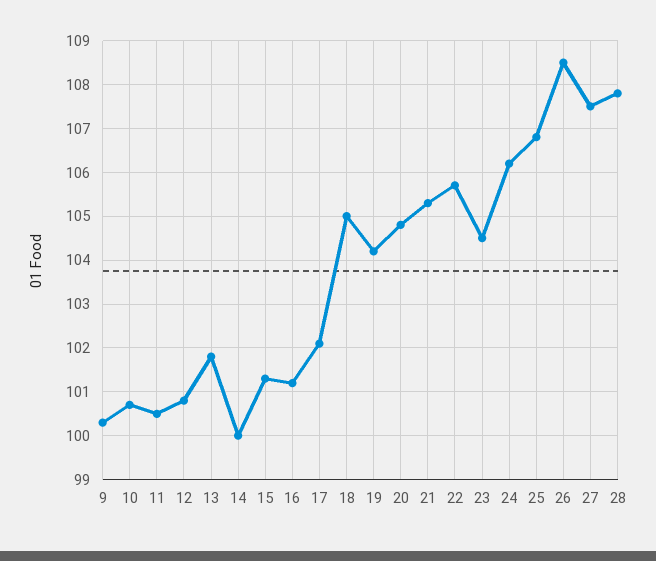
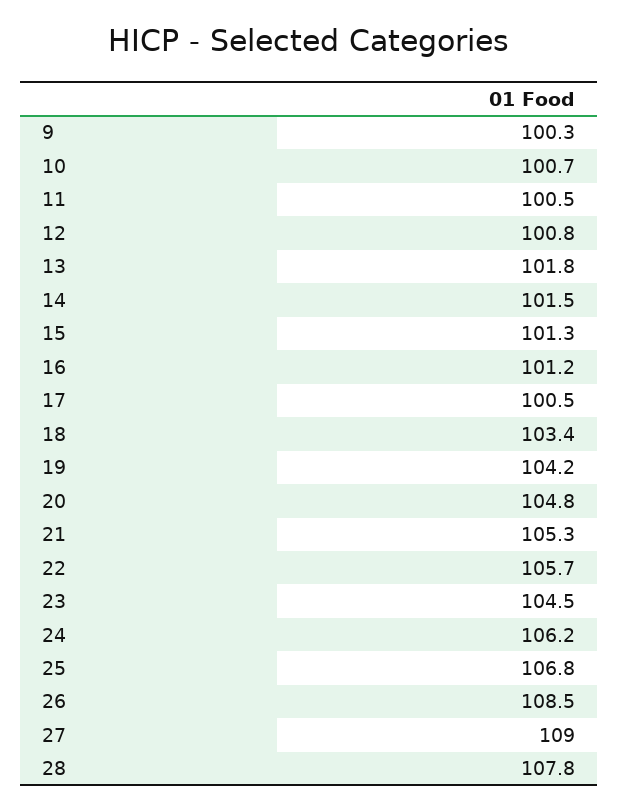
14: 100 -> 101.5
17: 102 -> 100.5
18: 105 -> 103.4
27: 107.5 -> 109

